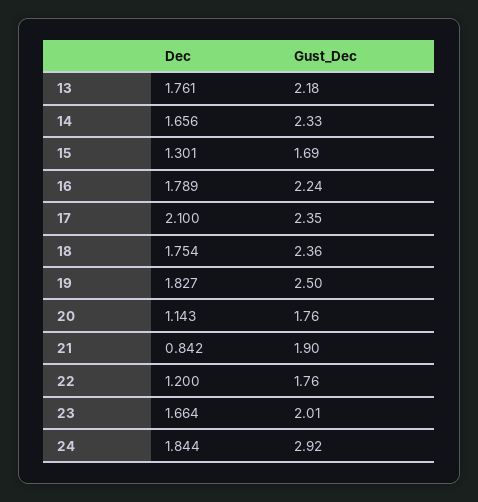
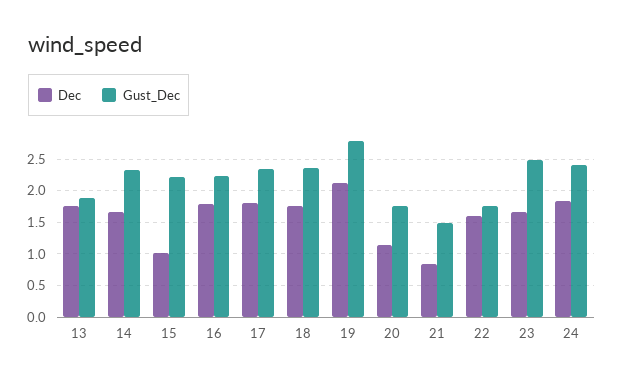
Gust_Dec, 13: 2.18 -> 1.9
Dec, 15: 1.301 -> 1
Gust_Dec, 15: 1.69 -> 2.2
Dec, 17: 2.1 -> 1.8
Dec, 19: 1.827 -> 2.1
Gust_Dec, 19: 2.5 -> 2.8
Gust_Dec, 21: 1.9 -> 1.5
Dec, 22: 1.2 -> 1.6
Gust_Dec, 23: 2.01 -> 2.5
Gust_Dec, 24: 2.92 -> 2.4

